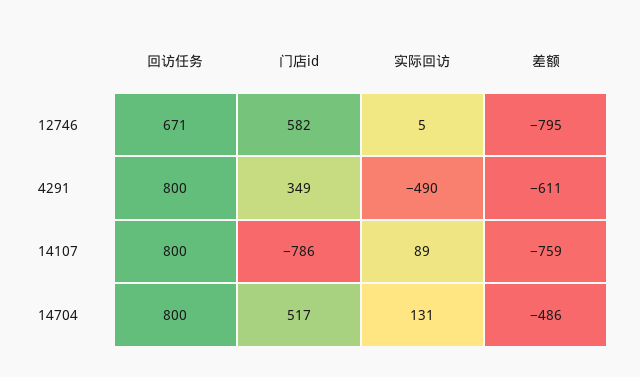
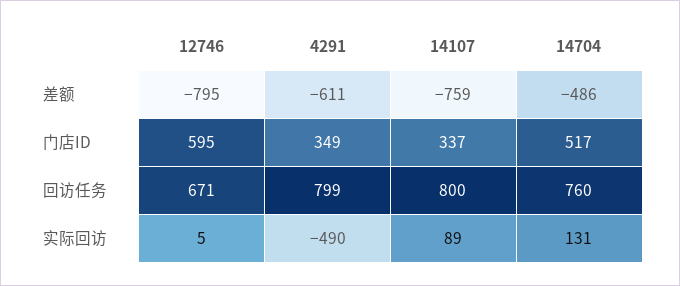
门店id, 12746: 582 -> 595
回访任务, 4291: 800 -> 799
门店id, 14107: -786 -> 337
回访任务, 14704: 800 -> 760

